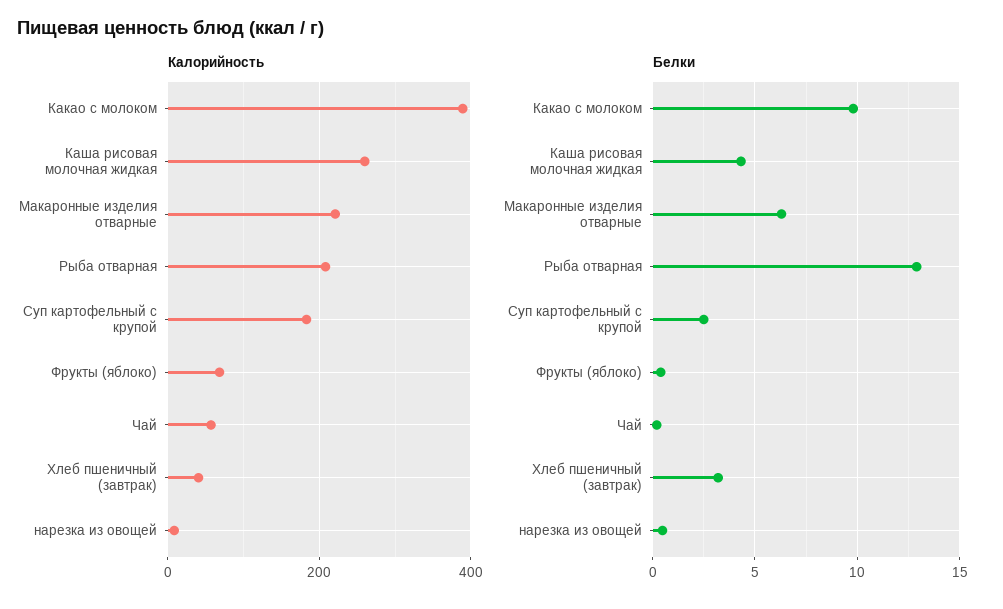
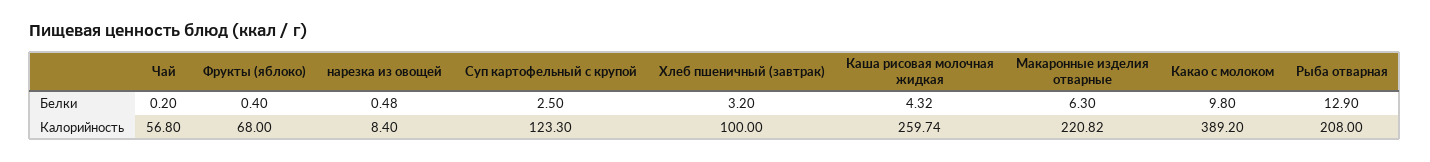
Калорийность, Суп картофельный с крупой: 180 -> 123.3
Калорийность, Хлеб пшеничный (завтрак): 40 -> 100

